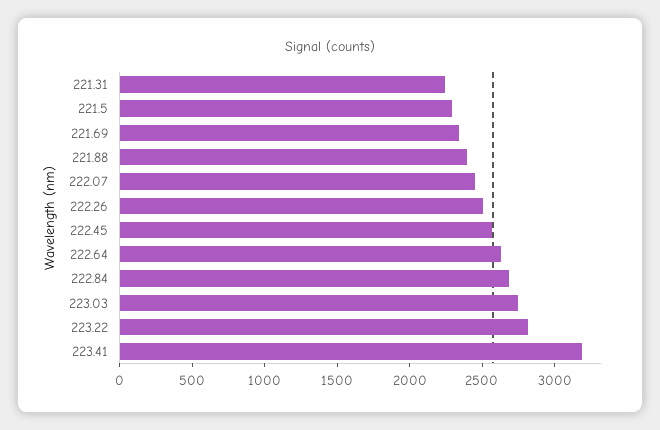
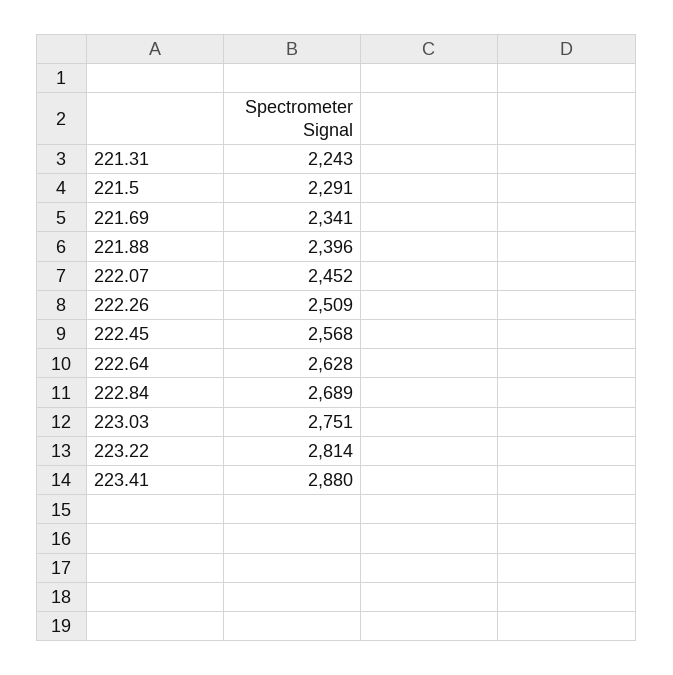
223.41: 3200 -> 2880

